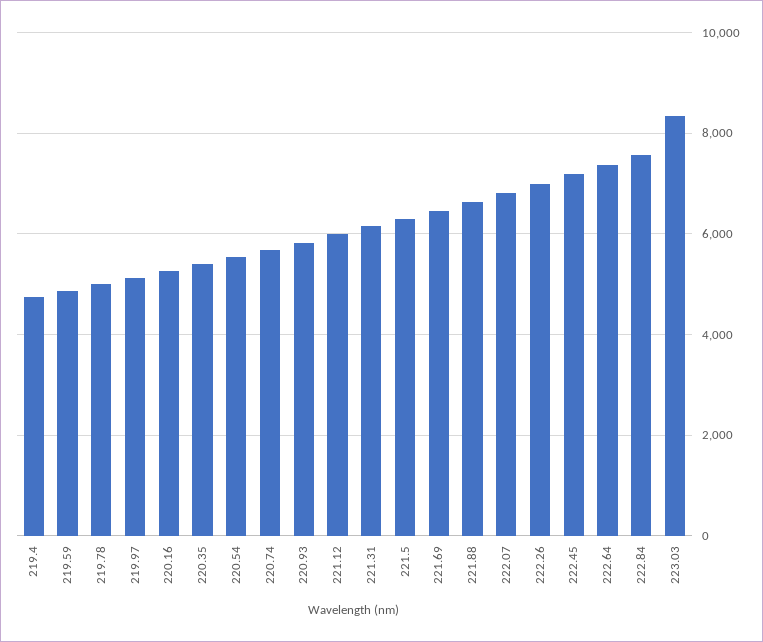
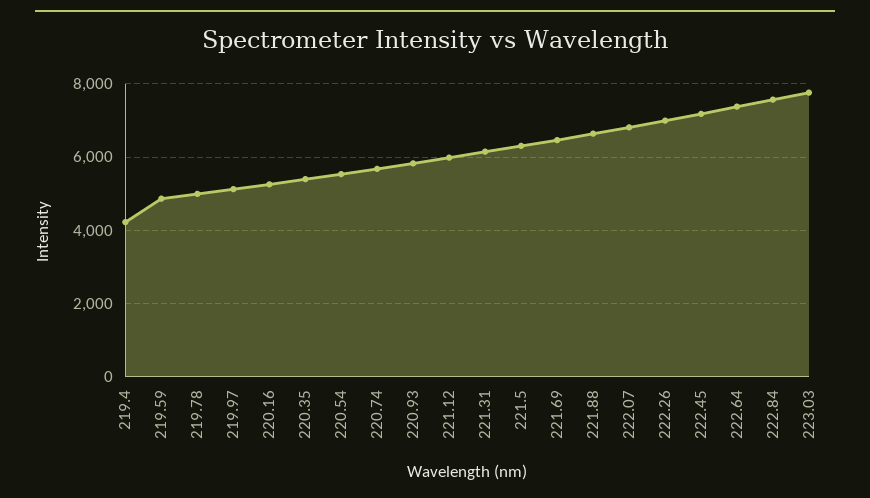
219.4: 4800 -> 4200
223.03: 8400 -> 7800

